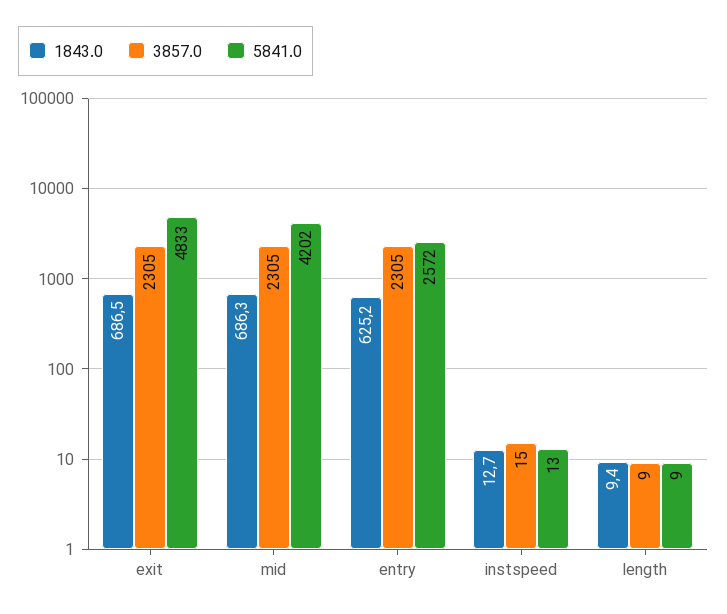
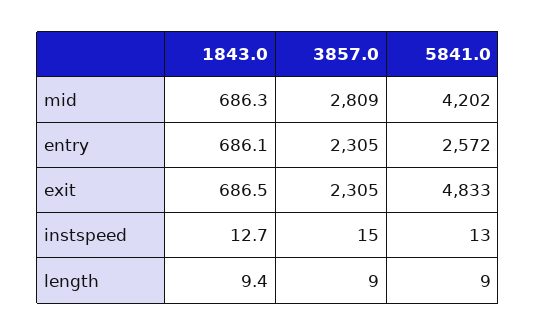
3857.0, mid: 2305 -> 2809
1843.0, entry: 625.2 -> 686.1

